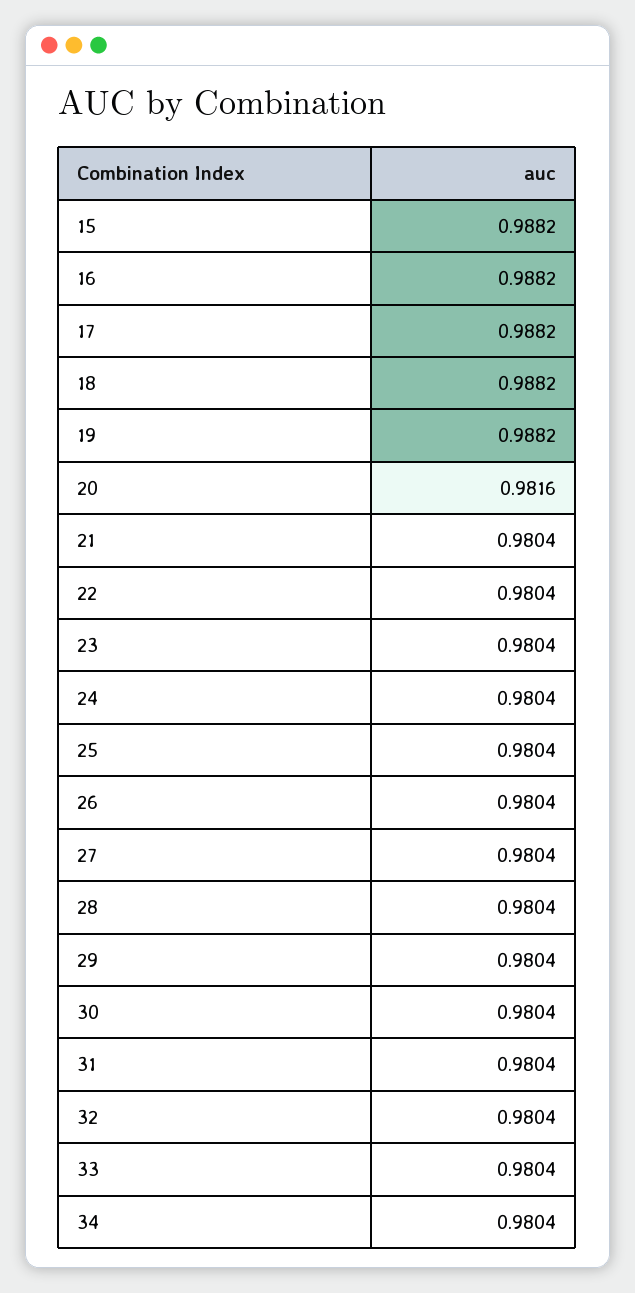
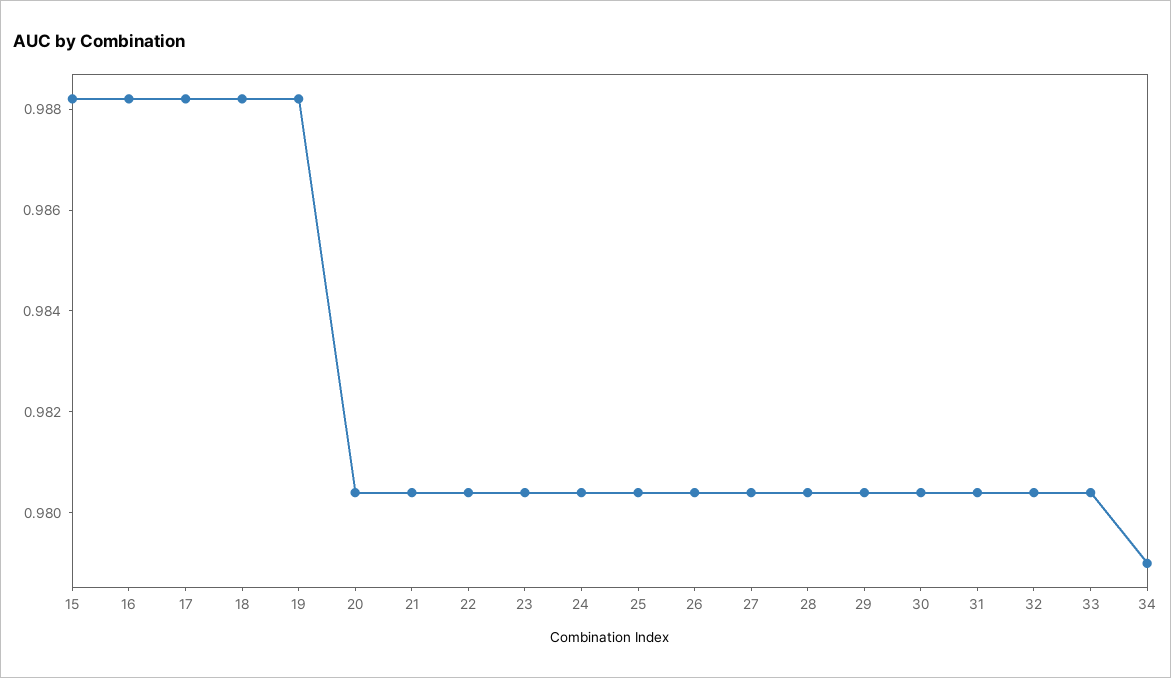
20: 0.9816 -> 0.9805
34: 0.9804 -> 0.979

